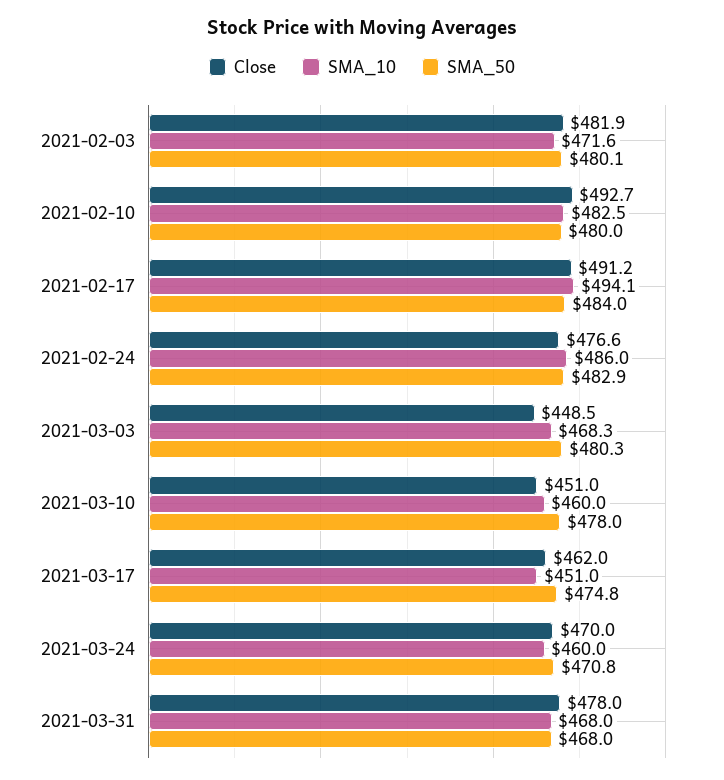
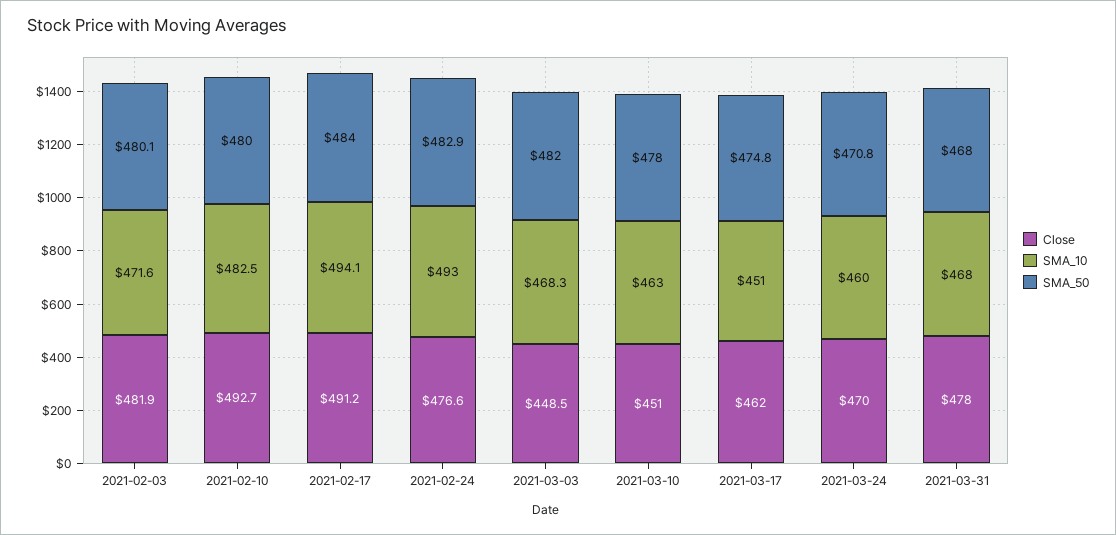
SMA_10, 2021-02-24: 486 -> 493
SMA_50, 2021-03-03: 480.3 -> 482
SMA_10, 2021-03-10: 460 -> 463

